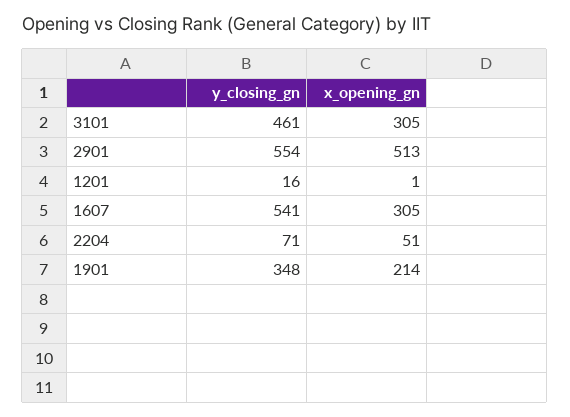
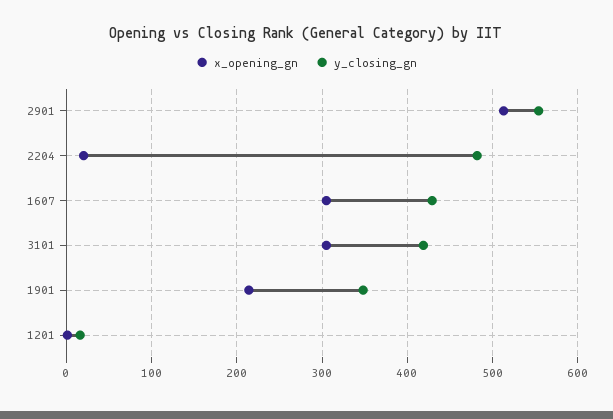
y_closing_gn, 3101: 461 -> 420
y_closing_gn, 1607: 541 -> 430
y_closing_gn, 2204: 71 -> 480
x_opening_gn, 2204: 51 -> 20

